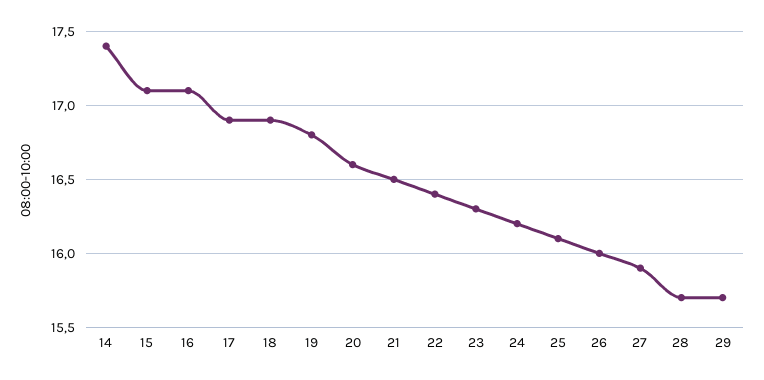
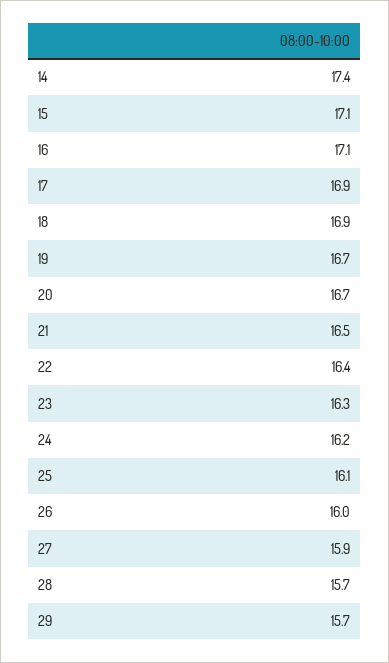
19: 16.8 -> 16.7
20: 16.6 -> 16.7

